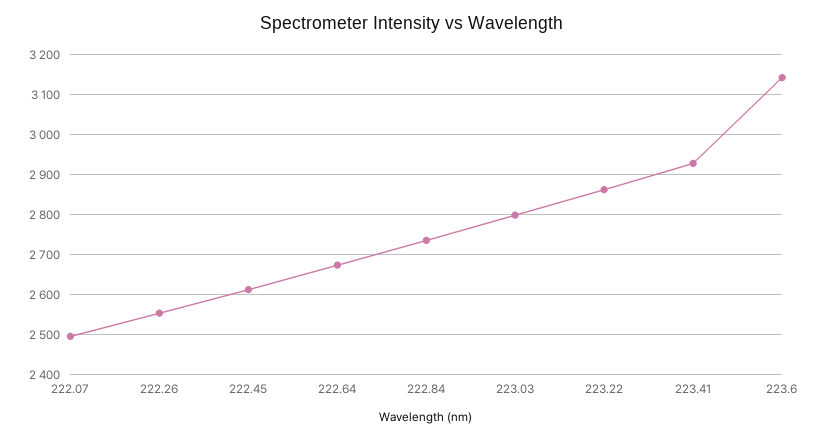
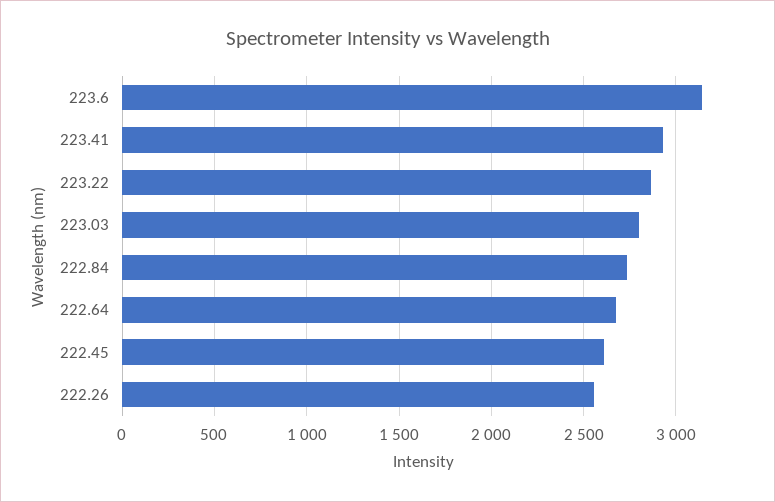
222.07: 2500 -> none

